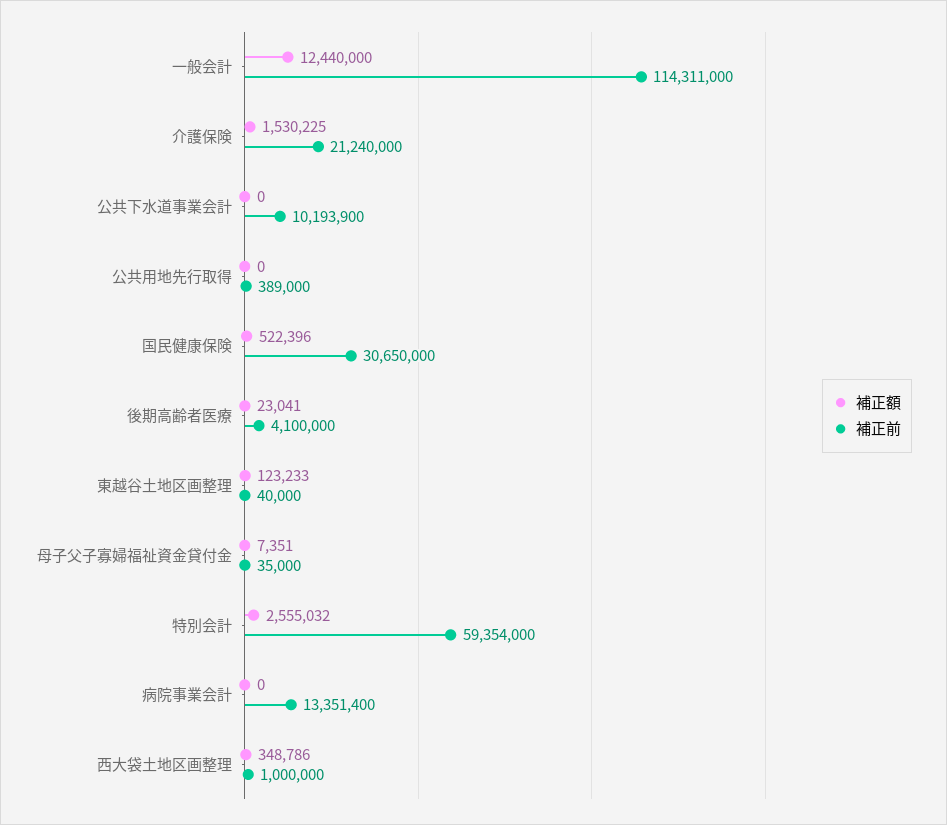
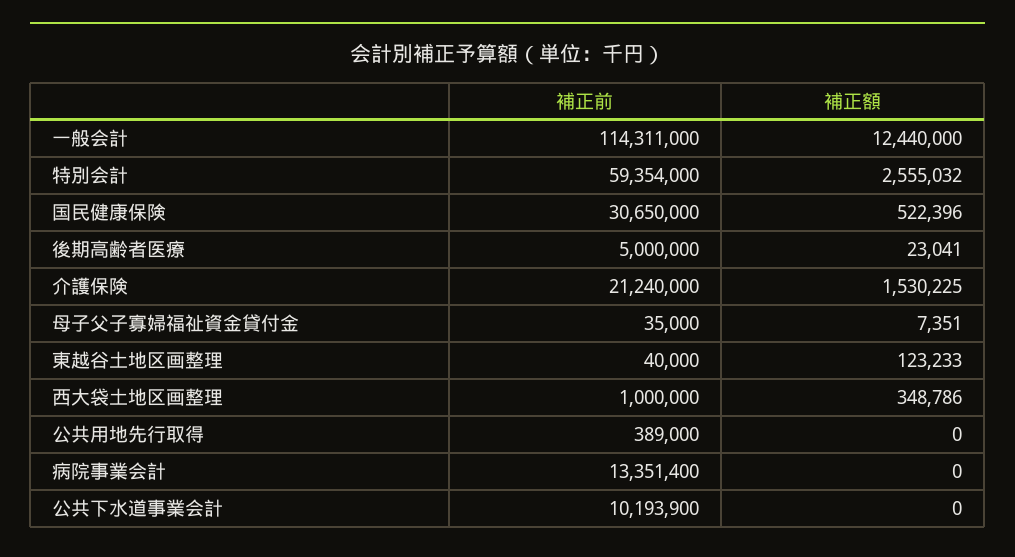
補正前, 後期高齢者医療: 4100000 -> 5000000

